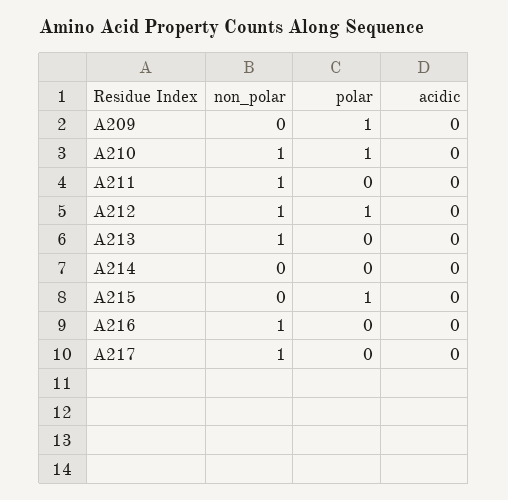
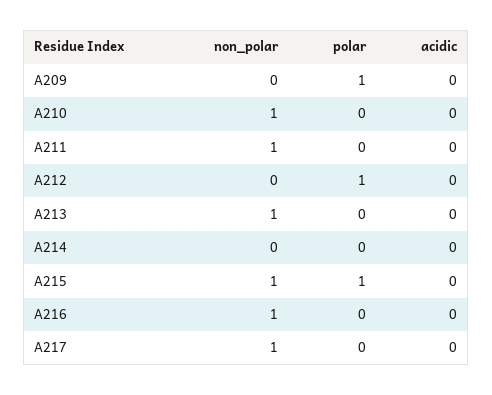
polar, A210: 1 -> 0
non_polar, A212: 1 -> 0
non_polar, A215: 0 -> 1

